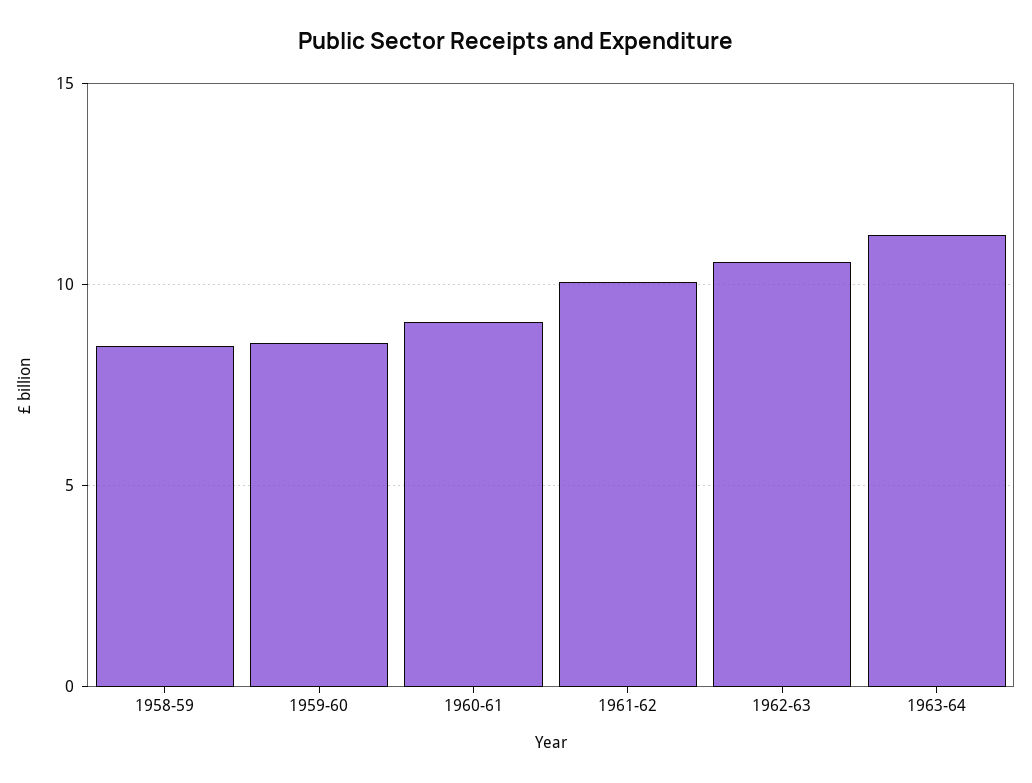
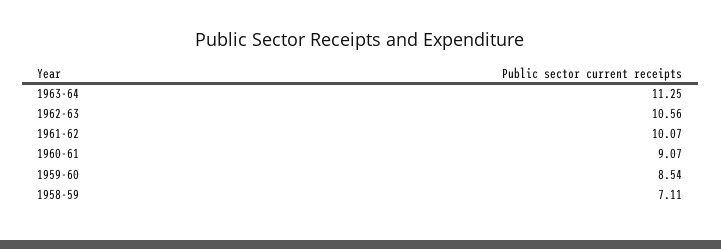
1958-59: 8.5 -> 7.11

